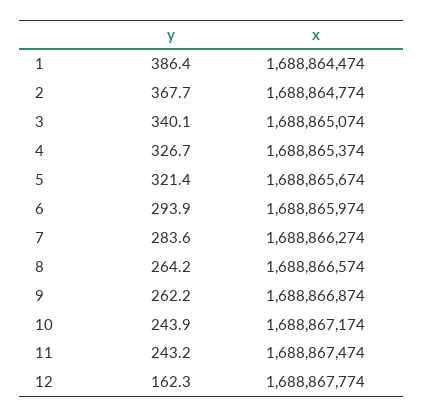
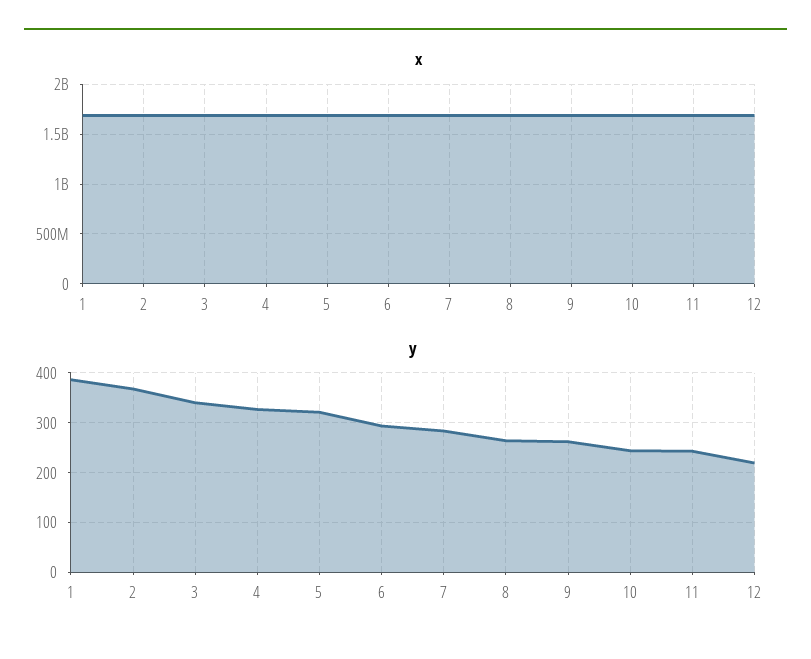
y, 12: 162.3 -> 220

